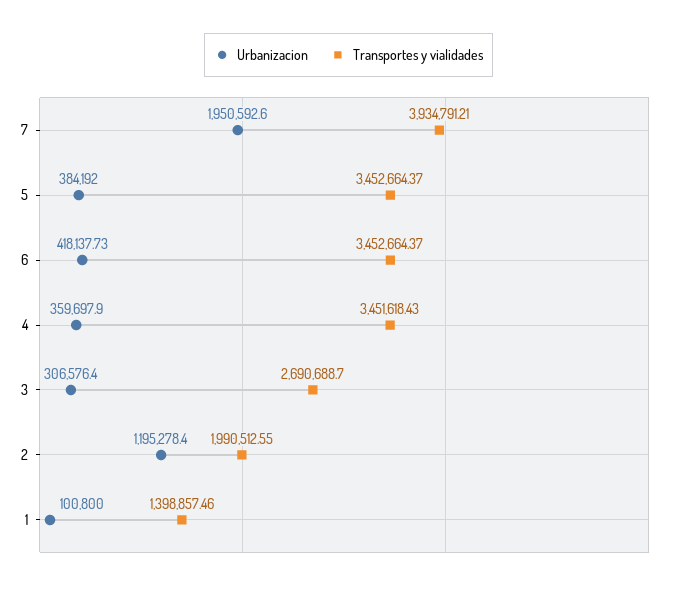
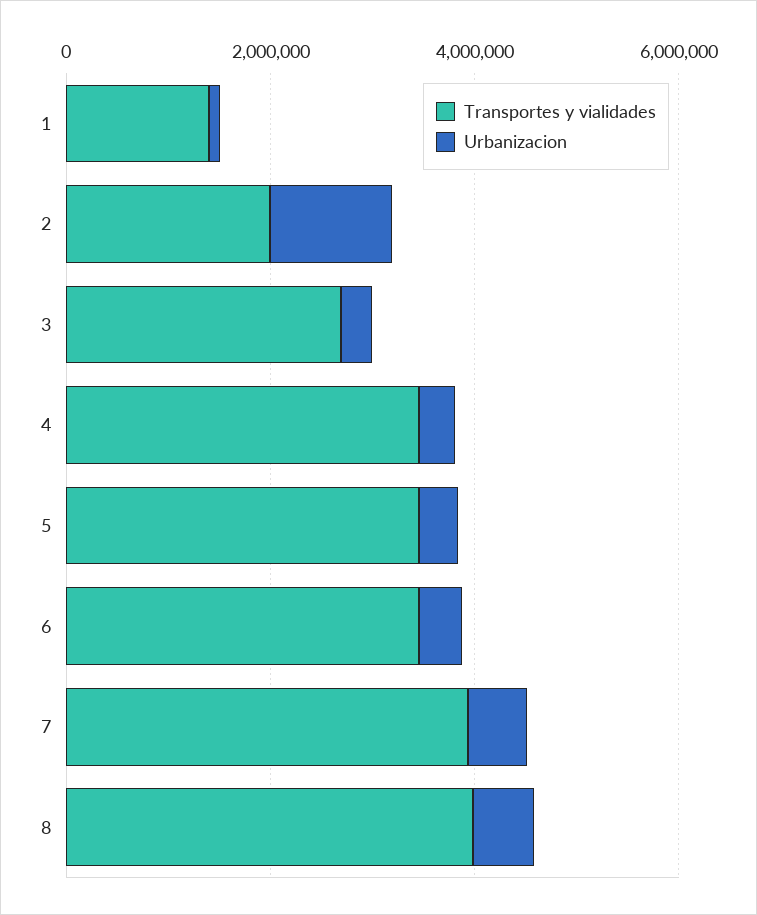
Urbanizacion, 7: 1950592.6 -> 500000
Transportes y vialidades, 8: none -> 4000000
Urbanizacion, 8: none -> 500000

